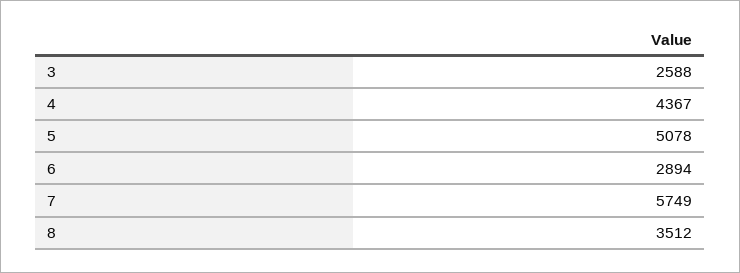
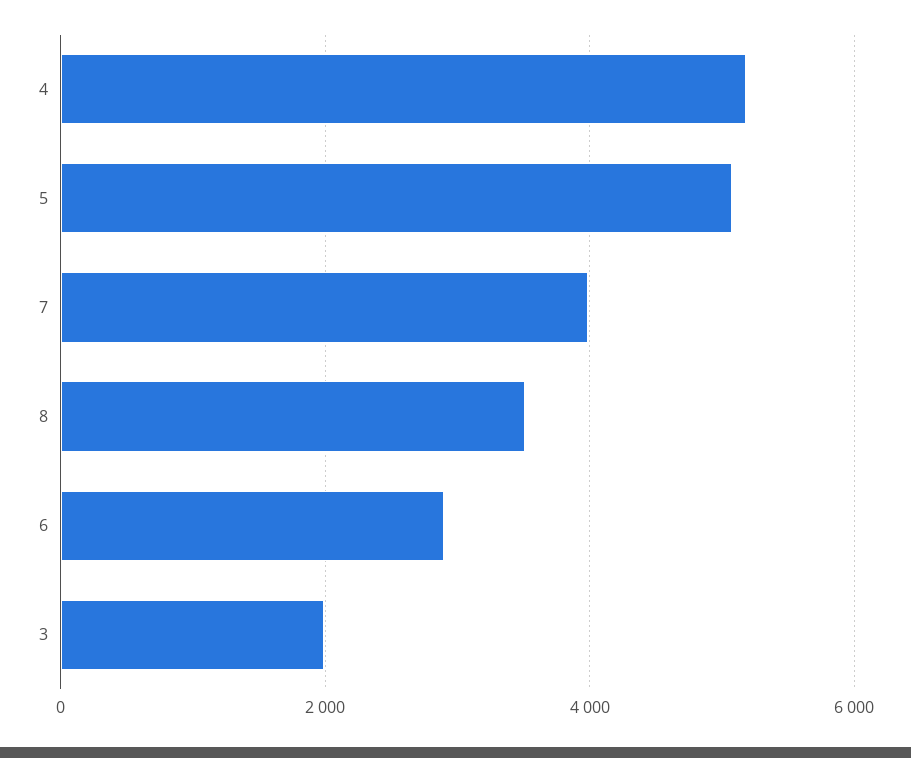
3: 2588 -> 2000
4: 4367 -> 5200
7: 5749 -> 4000

